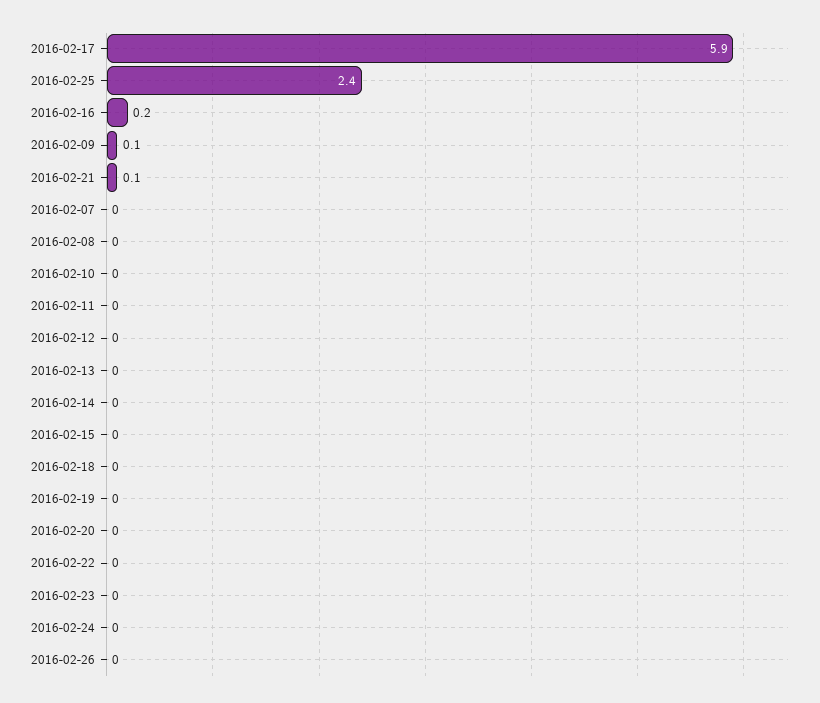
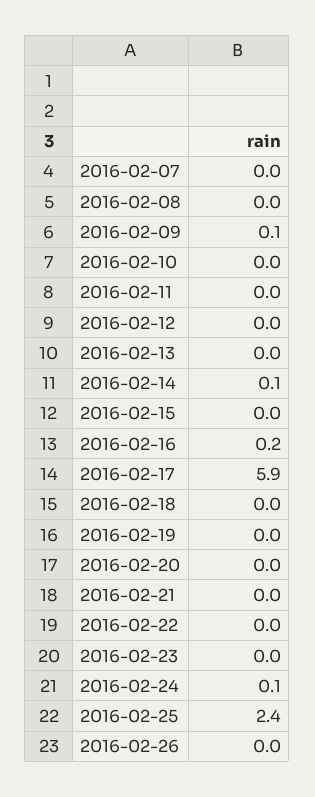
2016-02-21: 0.1 -> 0
2016-02-14: 0 -> 0.1
2016-02-24: 0 -> 0.1

